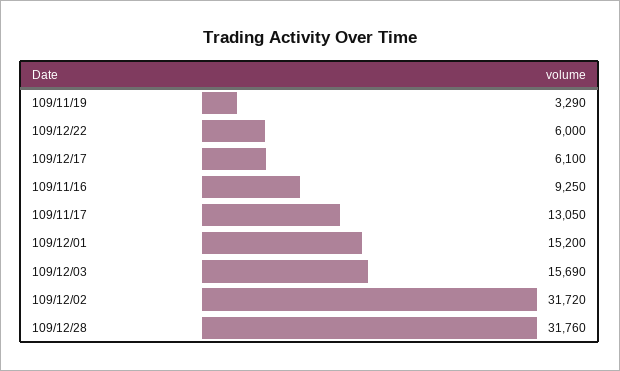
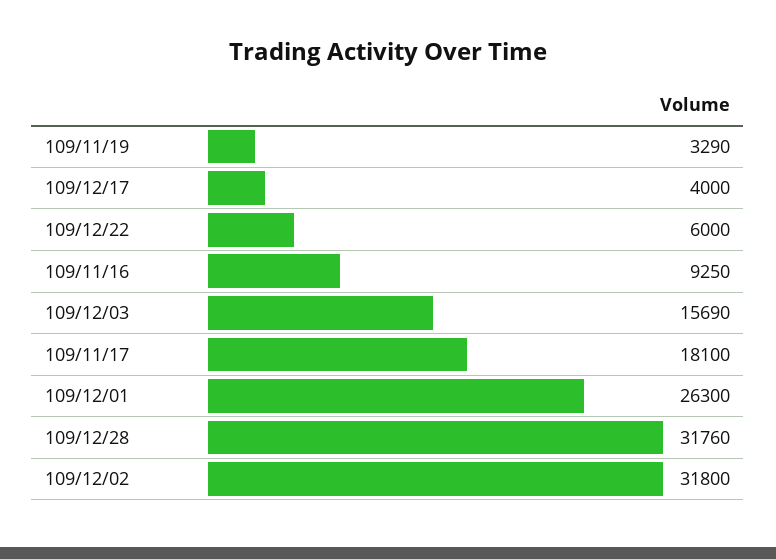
109/12/17: 6100 -> 4000
109/11/17: 13050 -> 18100
109/12/01: 15200 -> 26300
109/12/02: 31720 -> 31800

